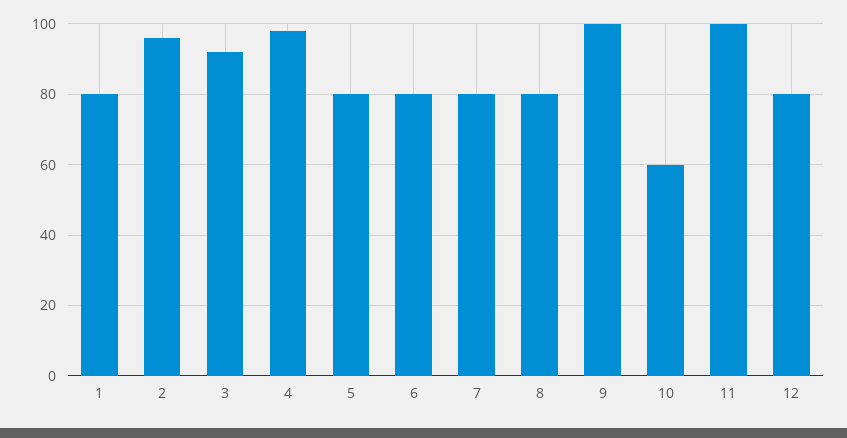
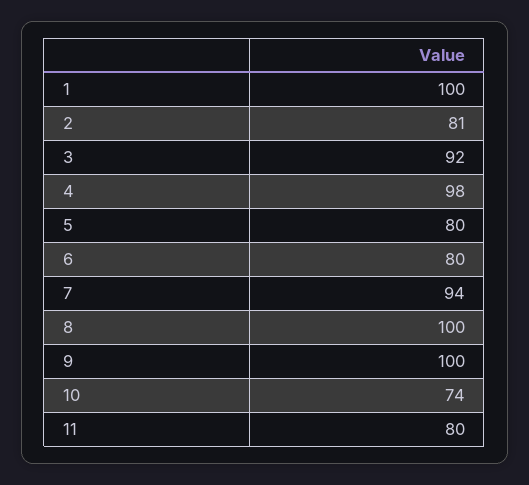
1: 80 -> 100
2: 95 -> 81
7: 80 -> 94
8: 80 -> 100
10: 60 -> 74
11: 100 -> 80
12: 80 -> none

